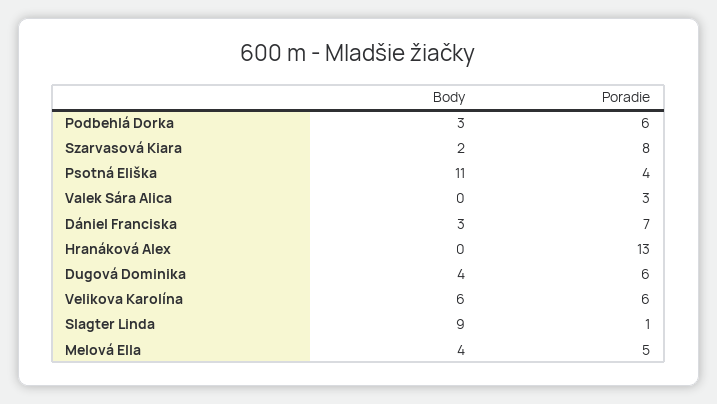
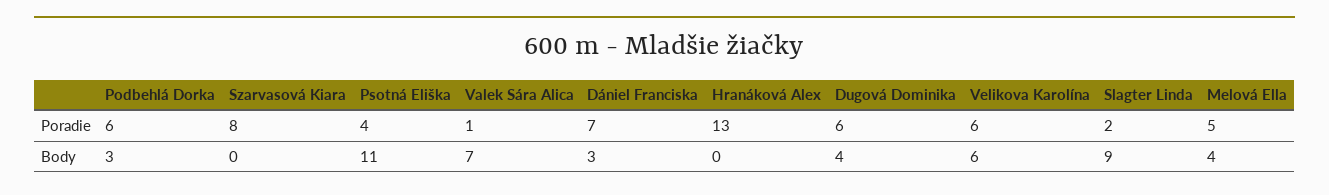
Body, Szarvasová Kiara: 2 -> 0
Body, Valek Sára Alica: 0 -> 7
Poradie, Valek Sára Alica: 3 -> 1
Poradie, Slagter Linda: 1 -> 2

